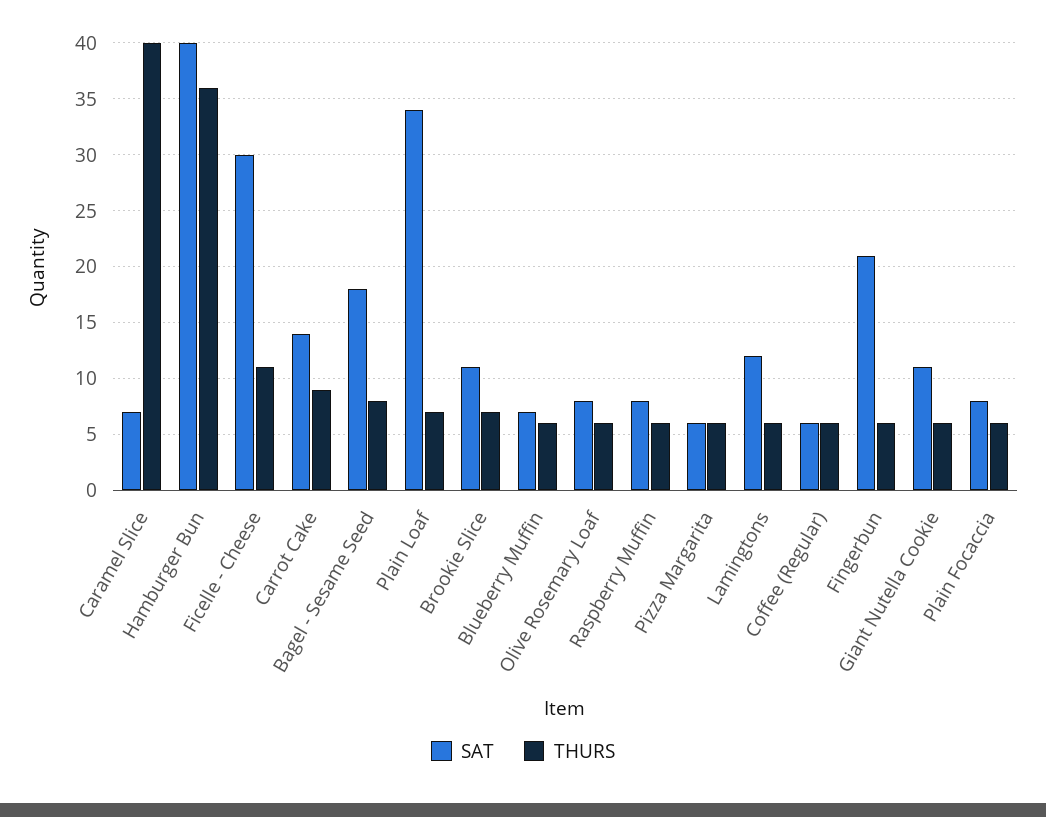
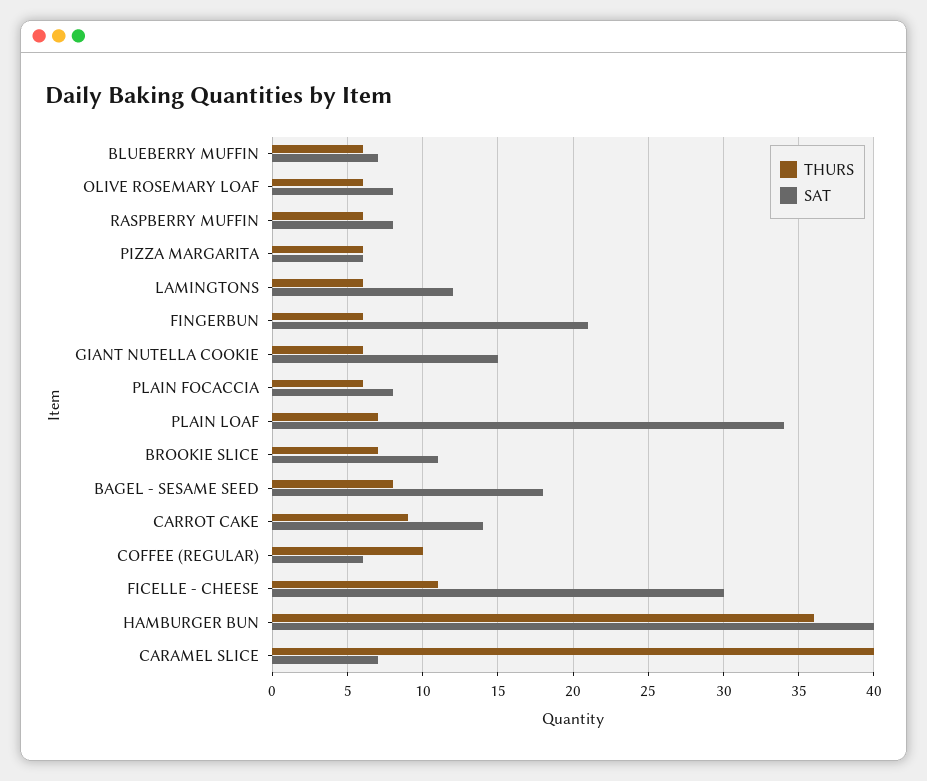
THURS, Coffee (Regular): 6 -> 10
SAT, Giant Nutella Cookie: 11 -> 15

